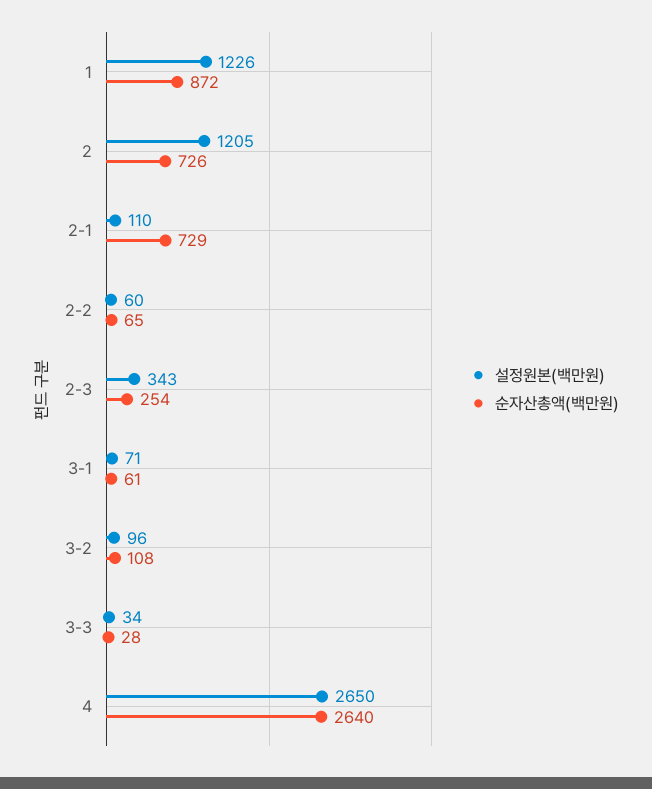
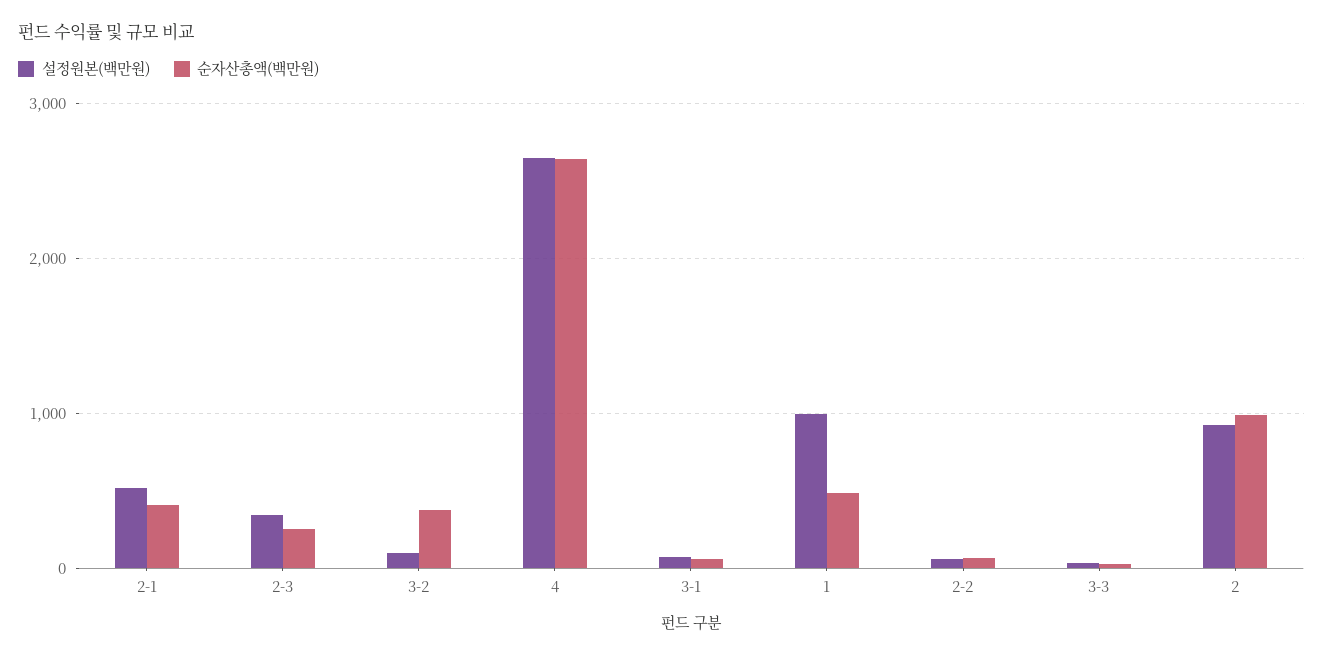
설정원본(백만원), 1: 1226 -> 1000
순자산총액(백만원), 1: 872 -> 500
설정원본(백만원), 2: 1205 -> 900
순자산총액(백만원), 2: 726 -> 1000
설정원본(백만원), 2-1: 110 -> 500
순자산총액(백만원), 2-1: 729 -> 400
순자산총액(백만원), 3-2: 108 -> 400

